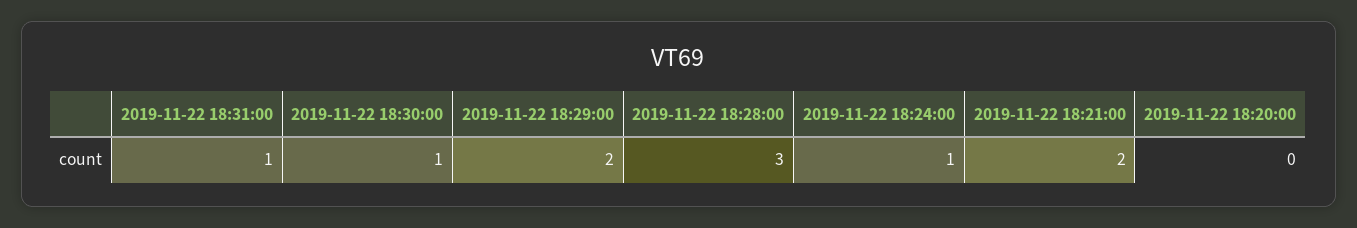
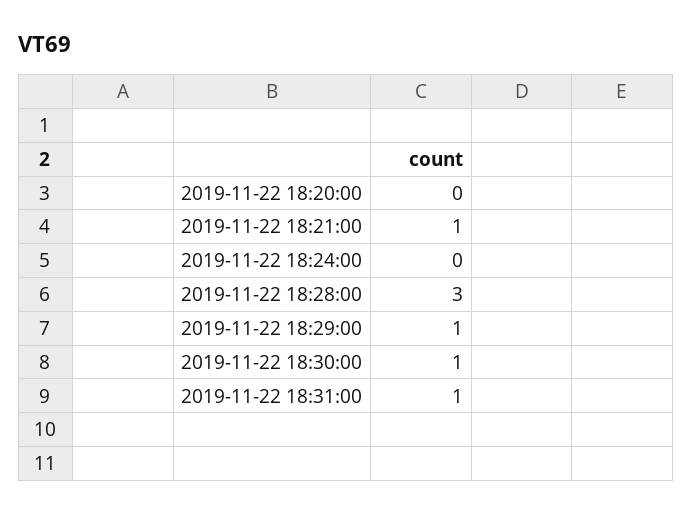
2019-11-22 18:29:00: 2 -> 1
2019-11-22 18:24:00: 1 -> 0
2019-11-22 18:21:00: 2 -> 1

